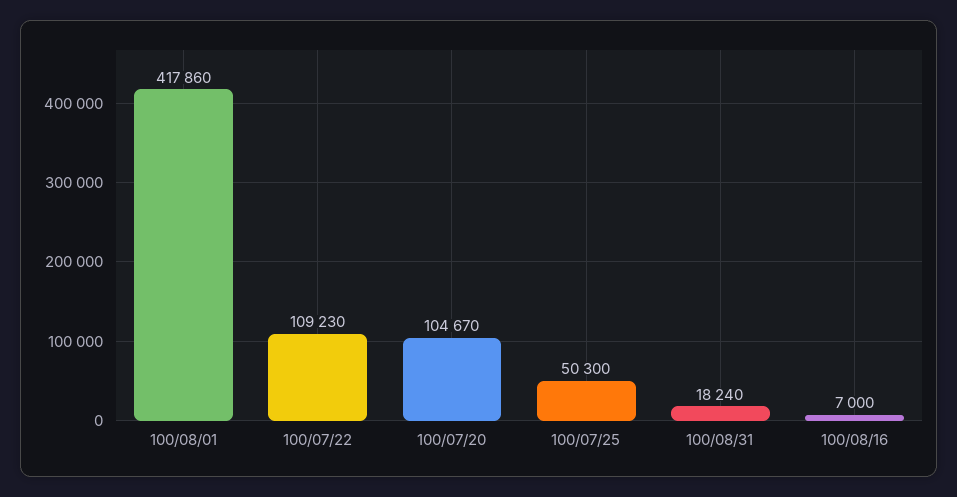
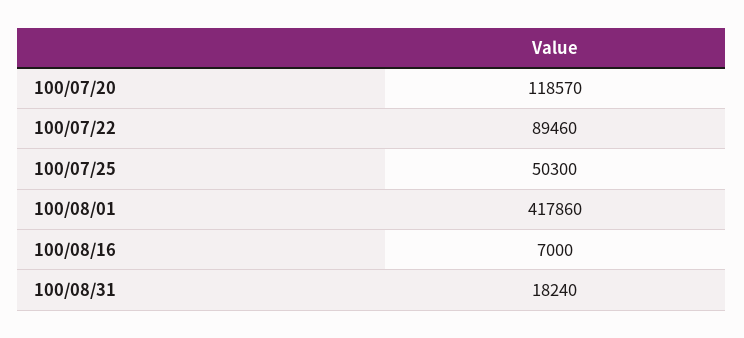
100/07/22: 109230 -> 89460
100/07/20: 104670 -> 118570

